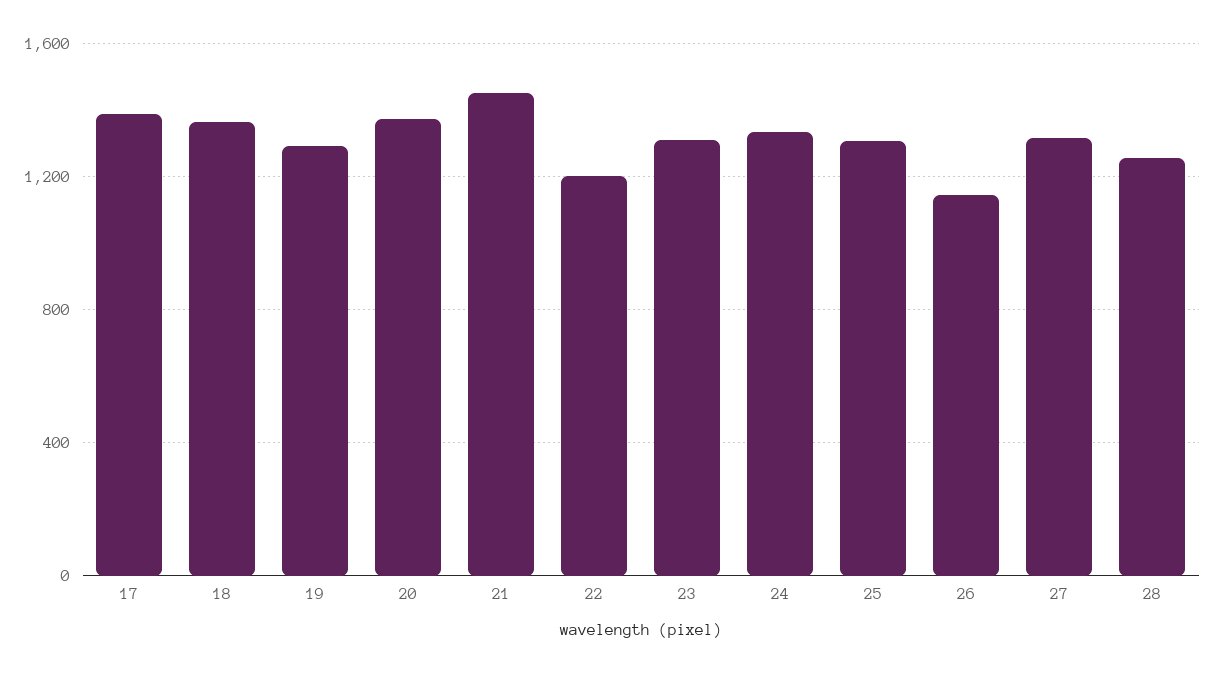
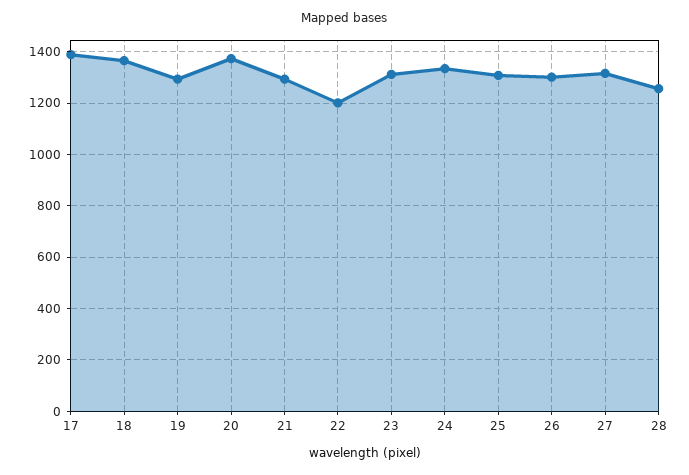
21: 1450 -> 1300
26: 1150 -> 1300

